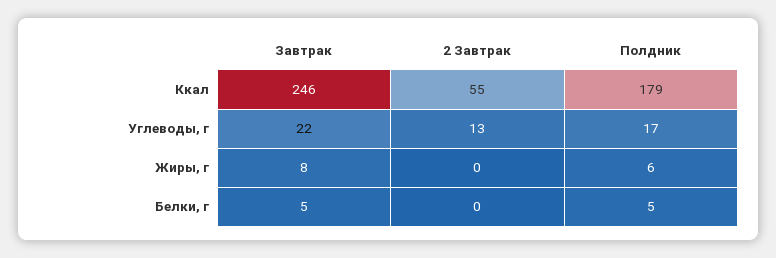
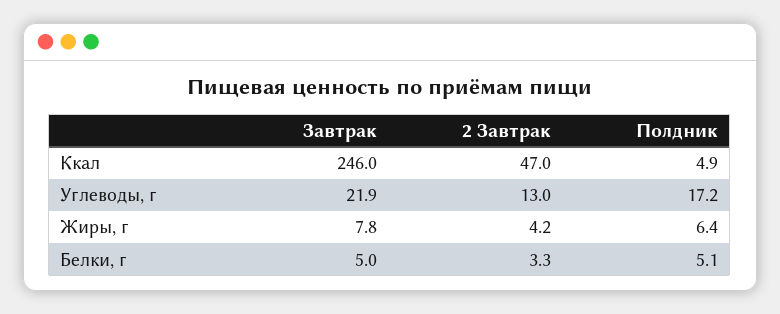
2 Завтрак, Ккал: 55 -> 47
Полдник, Ккал: 179 -> 4.9
2 Завтрак, Жиры, г: 0 -> 4.2
2 Завтрак, Белки, г: 0 -> 3.3

